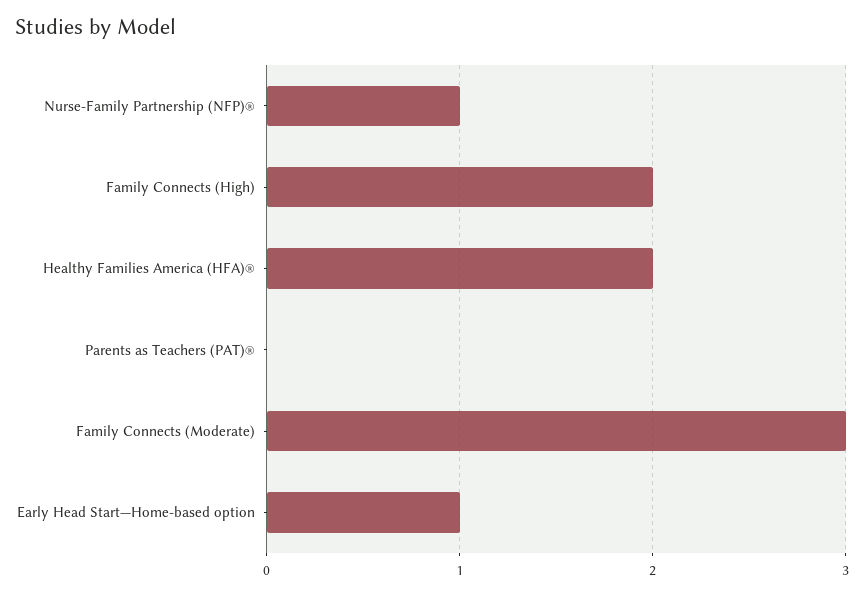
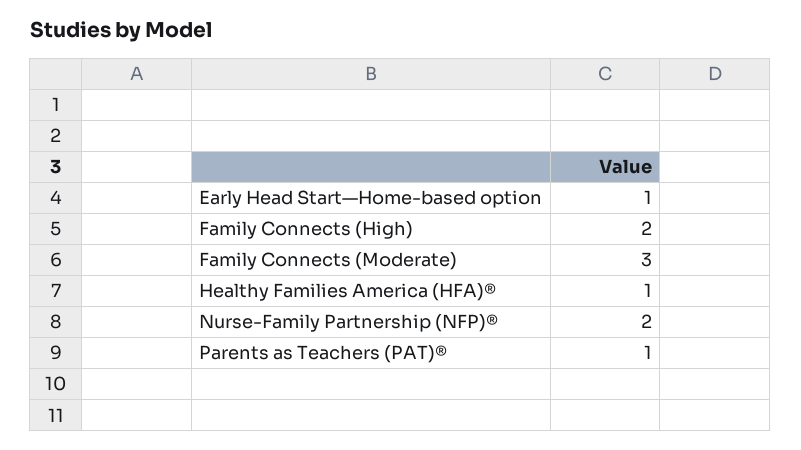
Nurse-Family Partnership (NFP)®: 1 -> 2
Healthy Families America (HFA)®: 2 -> 1
Parents as Teachers (PAT)®: 0 -> 1

